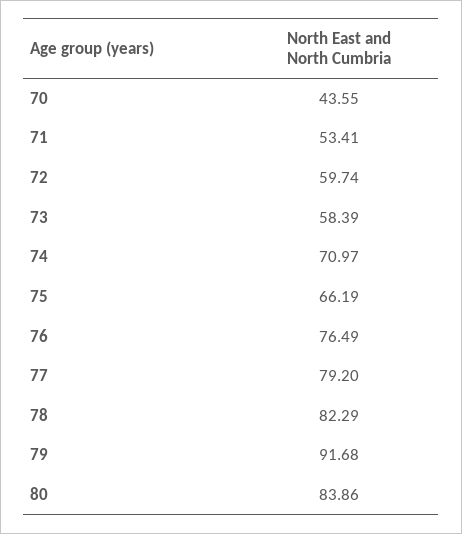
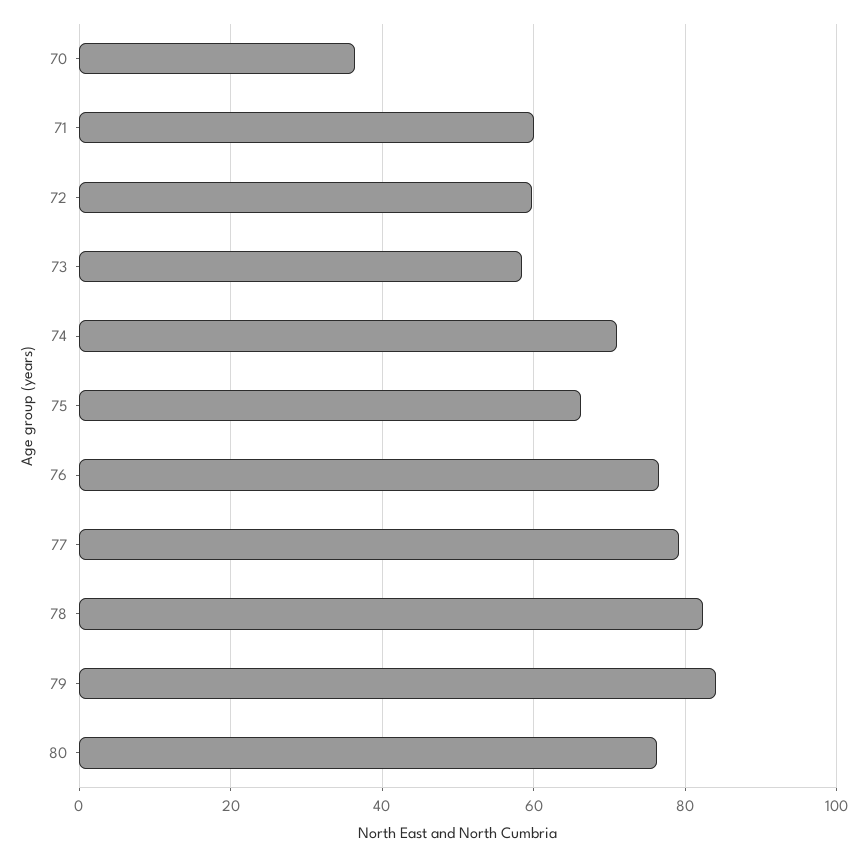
70: 43.55 -> 36
71: 53.41 -> 60
79: 91.68 -> 84
80: 83.86 -> 76

